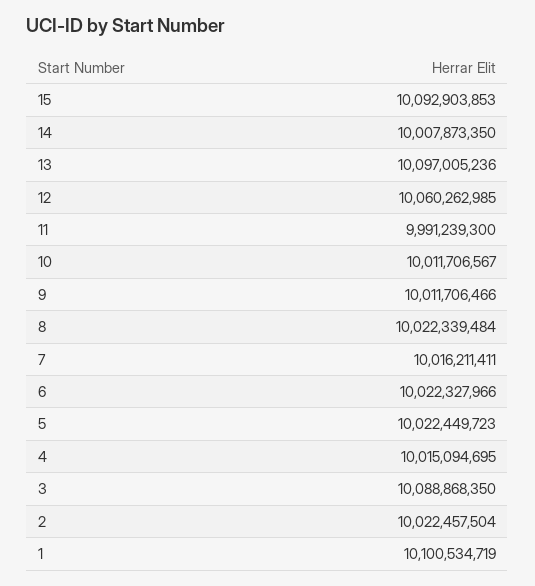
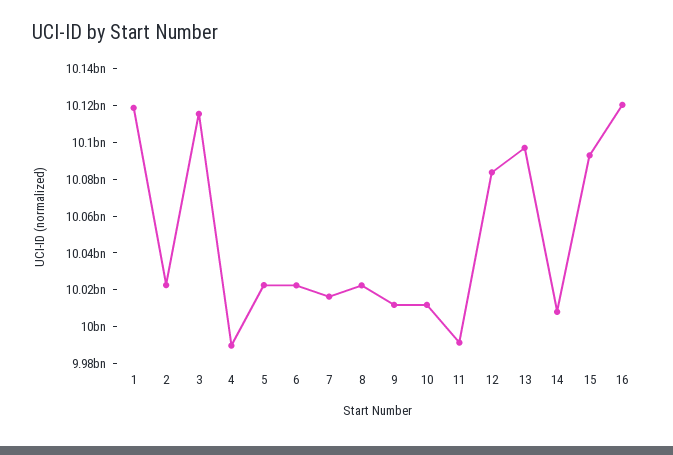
12: 10060262985 -> 10085000000
4: 10015094695 -> 9990000000
3: 10088868350 -> 10115000000
1: 10100534719 -> 10120000000
16: none -> 10120000000

